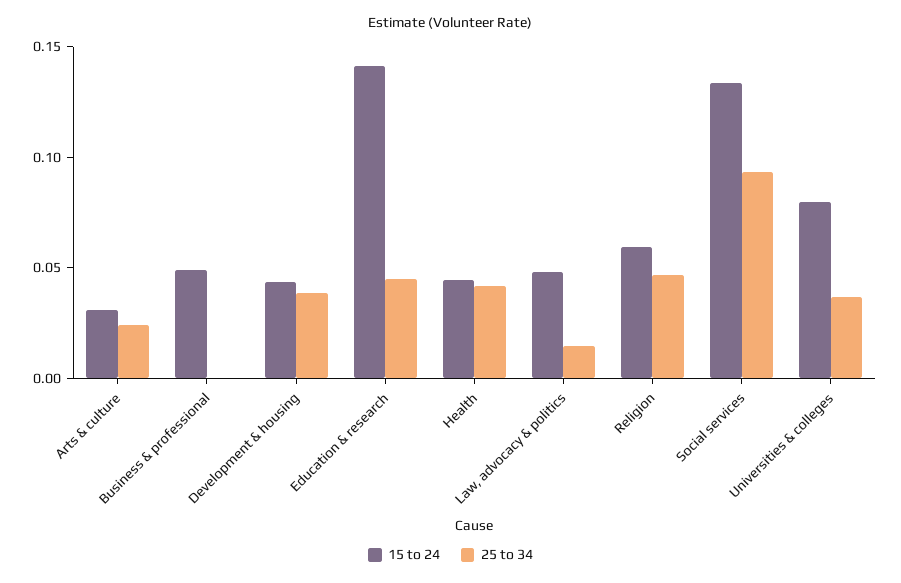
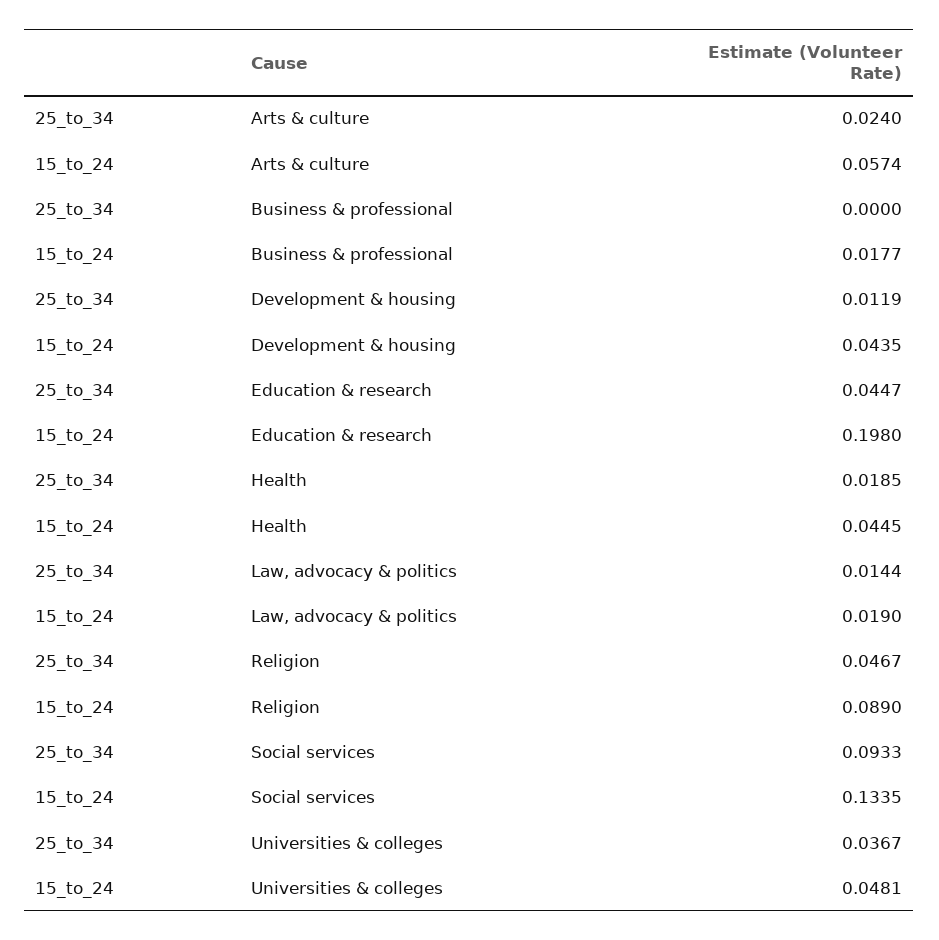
15 to 24, Arts & culture: 0.03 -> 0.0574
15 to 24, Business & professional: 0.05 -> 0.0177
25 to 34, Development & housing: 0.04 -> 0.0119
15 to 24, Education & research: 0.14 -> 0.198
25 to 34, Health: 0.04 -> 0.0185
15 to 24, Law, advocacy & politics: 0.05 -> 0.019
15 to 24, Religion: 0.06 -> 0.089
15 to 24, Universities & colleges: 0.08 -> 0.0481

